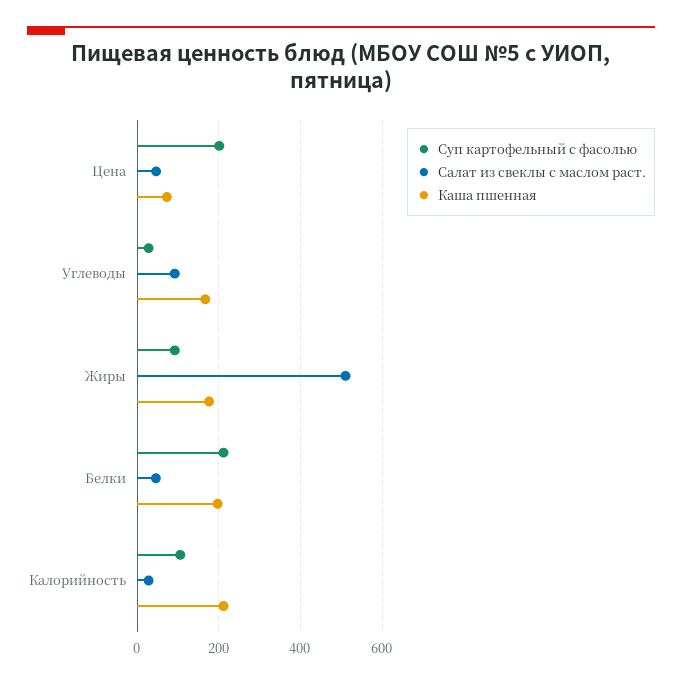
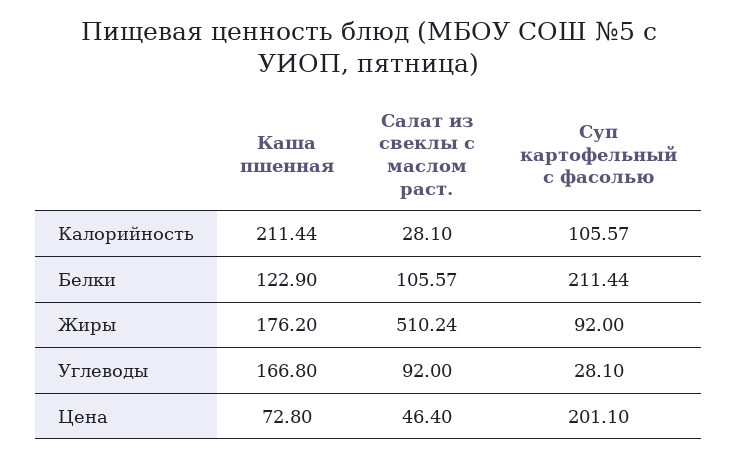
Салат из свеклы с маслом раст., Белки: 40 -> 105.57
Каша пшенная, Белки: 200 -> 122.9

